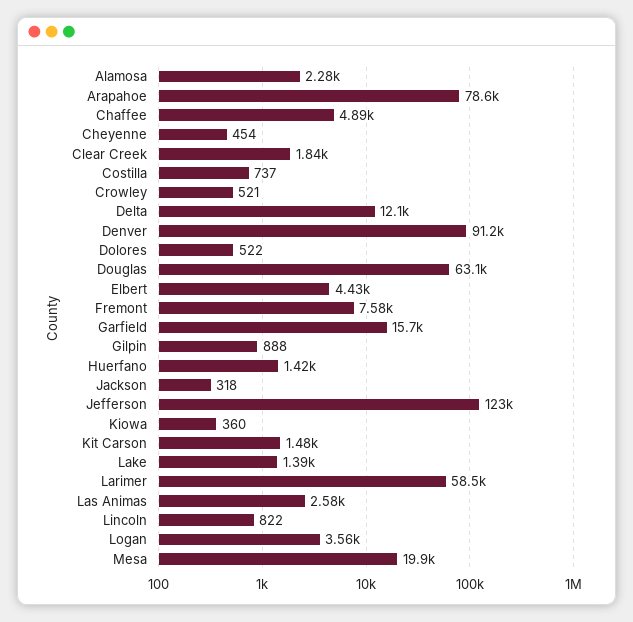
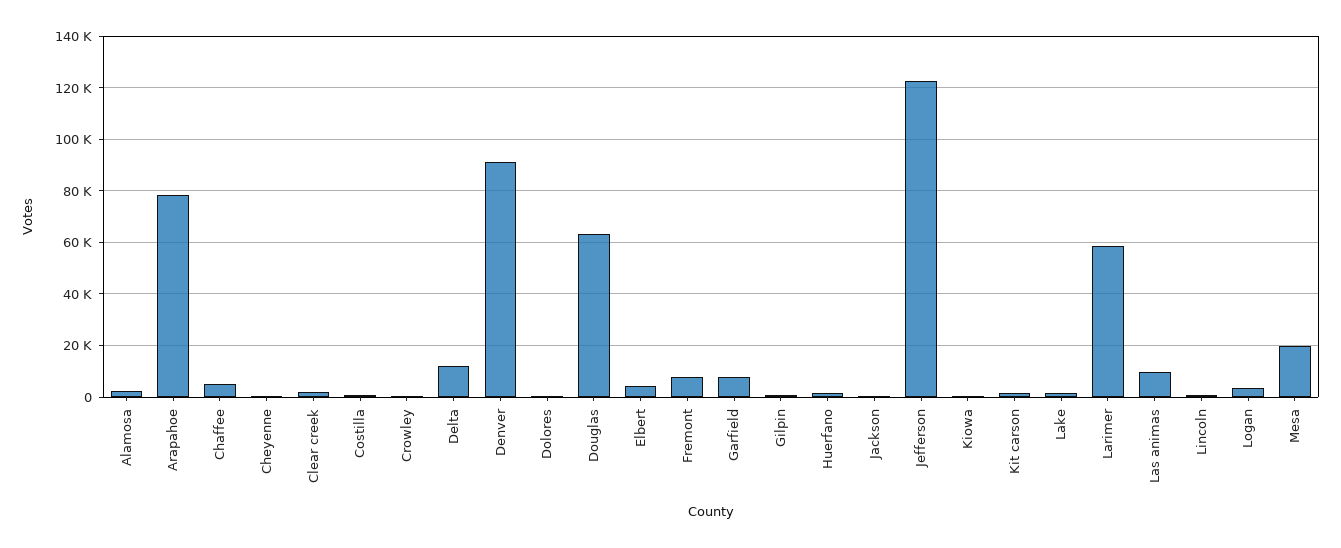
Garfield: 15700 -> 7500
Las Animas: 2580 -> 10000

